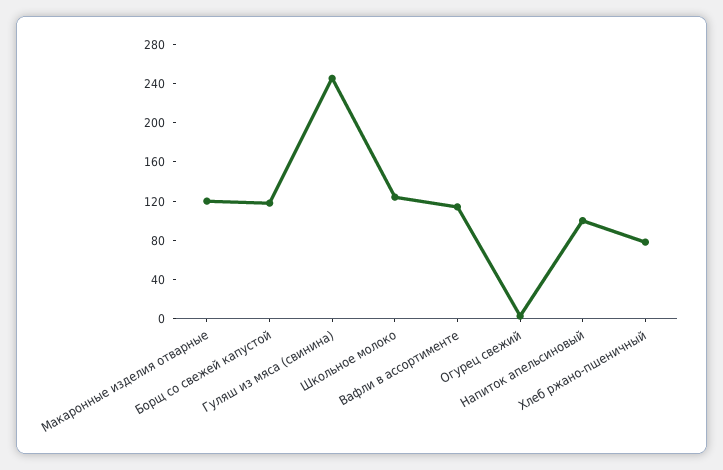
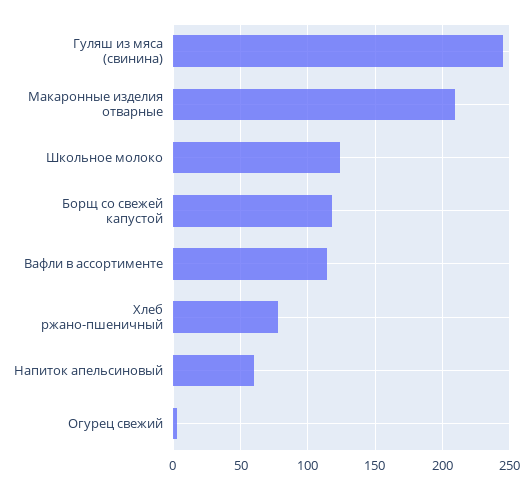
Макаронные изделия отварные: 120 -> 210
Напиток апельсиновый: 100 -> 60

